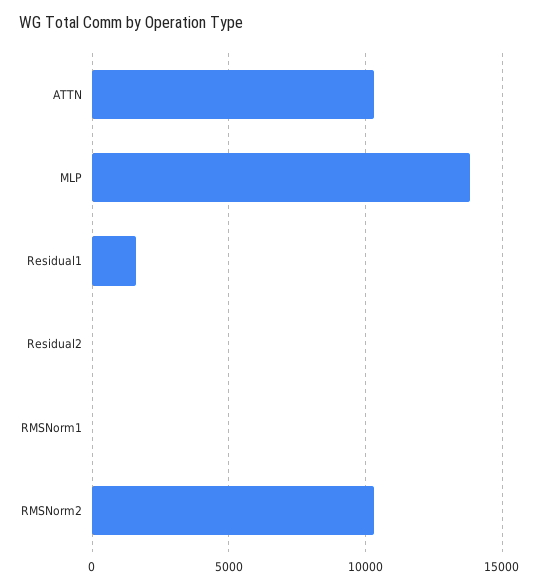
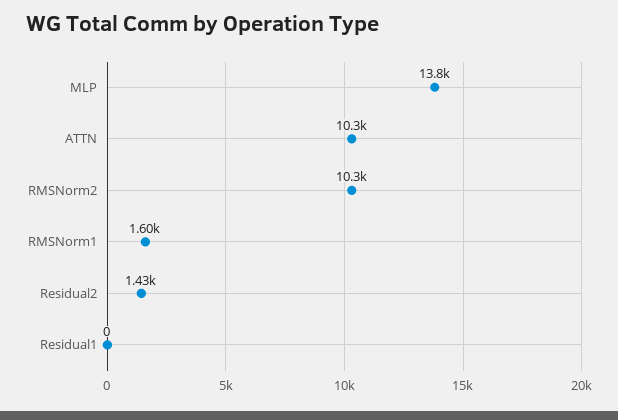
Residual1: 1500 -> 0
Residual2: 0 -> 1430
RMSNorm1: 0 -> 1600

